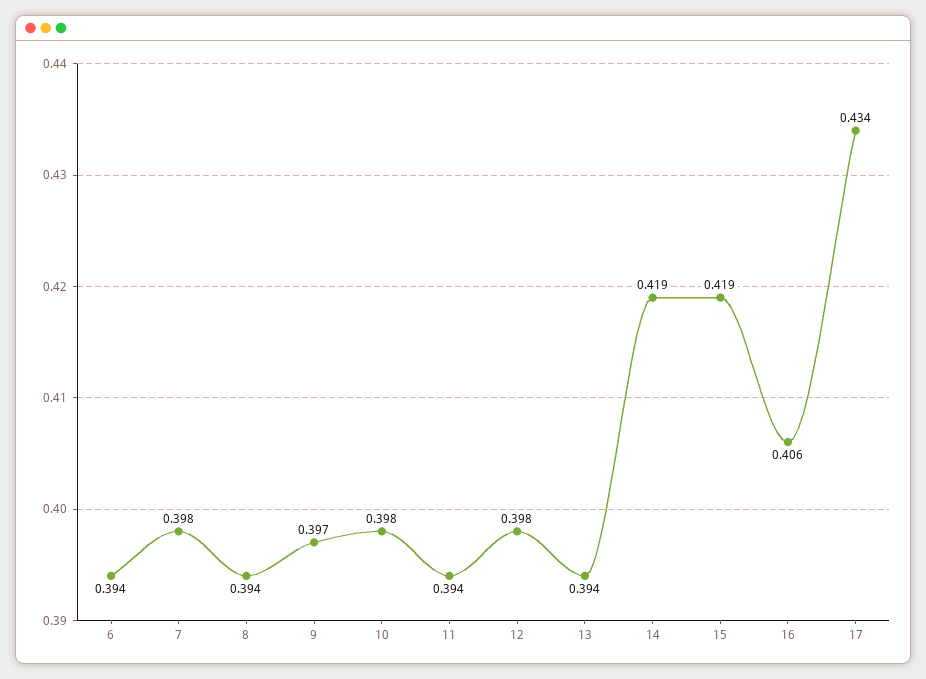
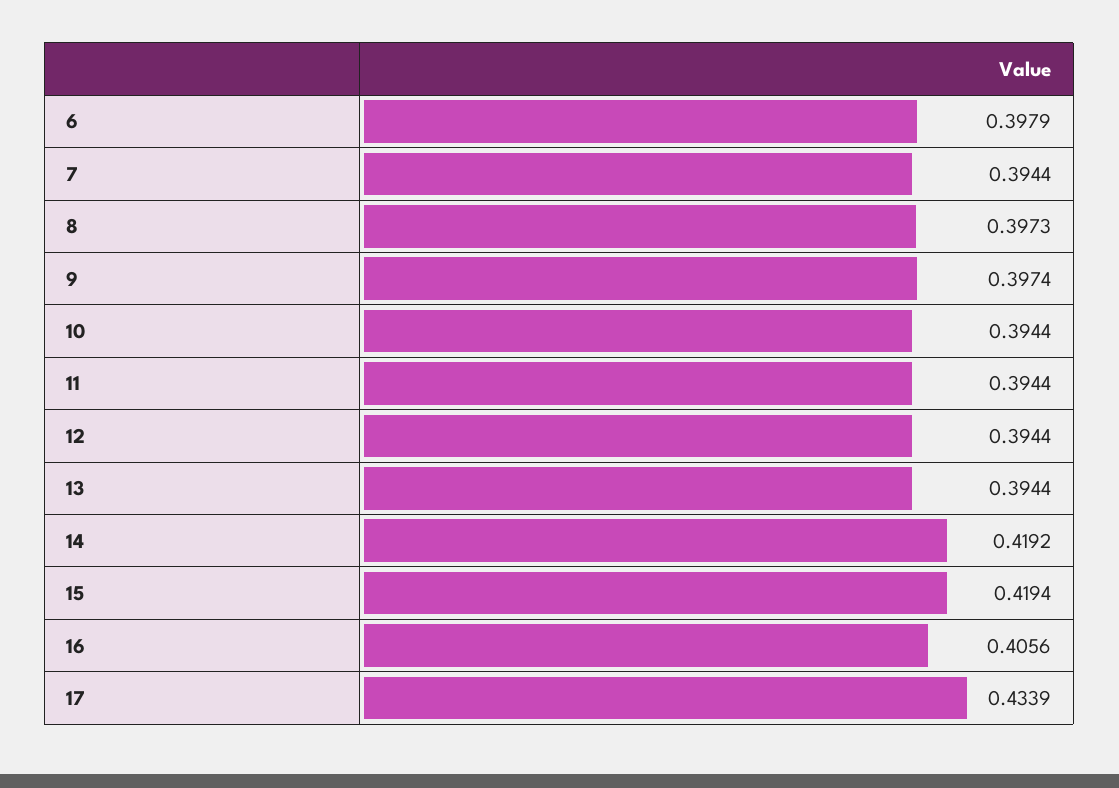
6: 0.394 -> 0.3979
7: 0.398 -> 0.3944
8: 0.394 -> 0.3973
10: 0.398 -> 0.3944
12: 0.398 -> 0.3944

